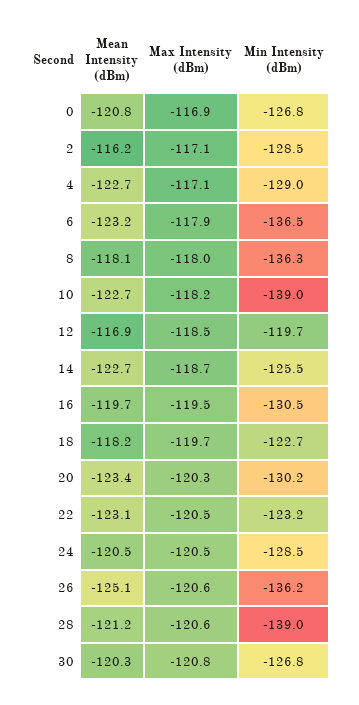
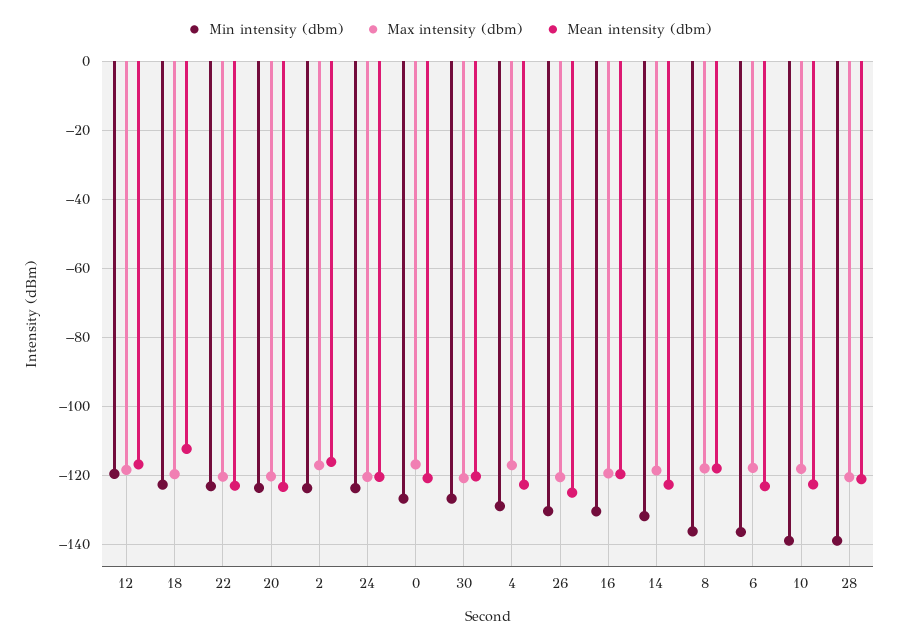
Min Intensity (dBm), 2: -128.5 -> -124
Min Intensity (dBm), 14: -125.5 -> -132
Mean Intensity (dBm), 18: -118.2 -> -112
Min Intensity (dBm), 20: -130.2 -> -124
Min Intensity (dBm), 24: -128.5 -> -124
Min Intensity (dBm), 26: -136.2 -> -130

